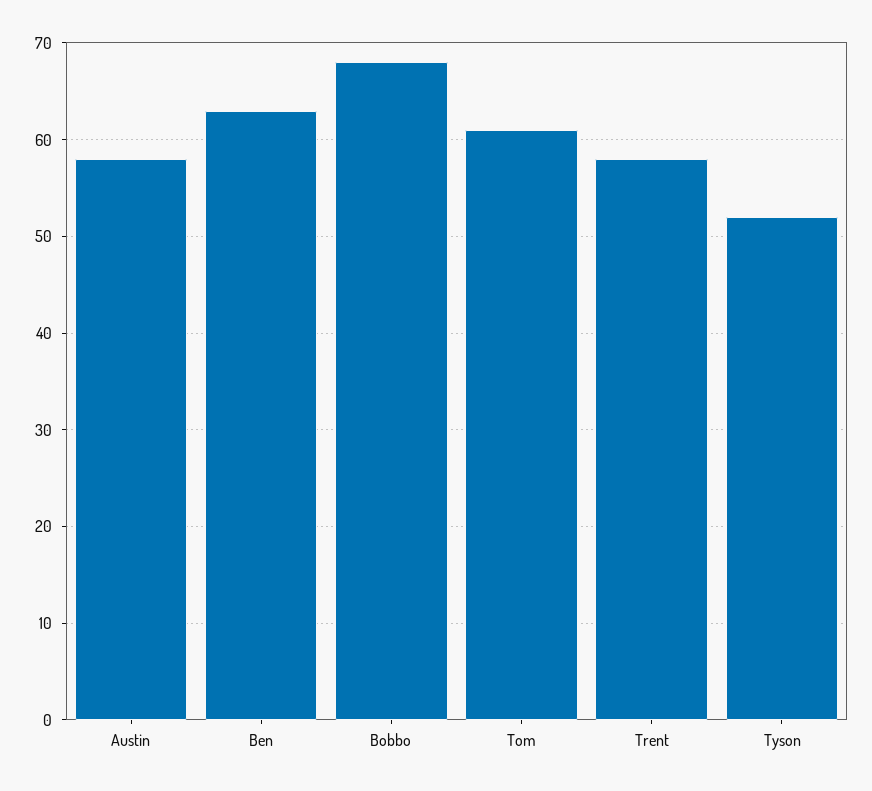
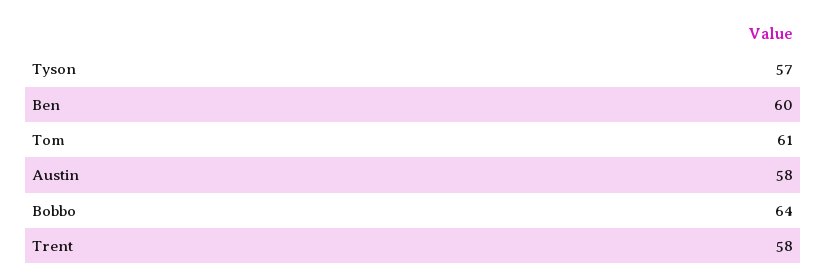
Ben: 63 -> 60
Bobbo: 68 -> 64
Tyson: 52 -> 57

